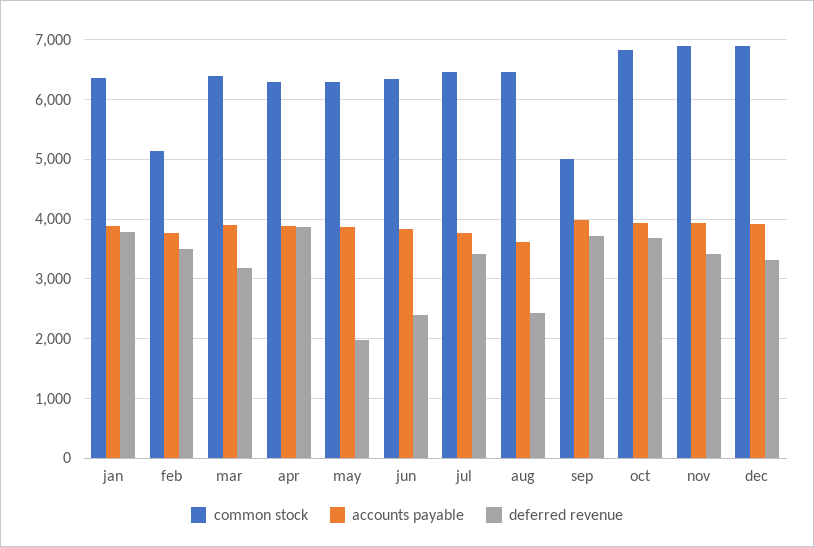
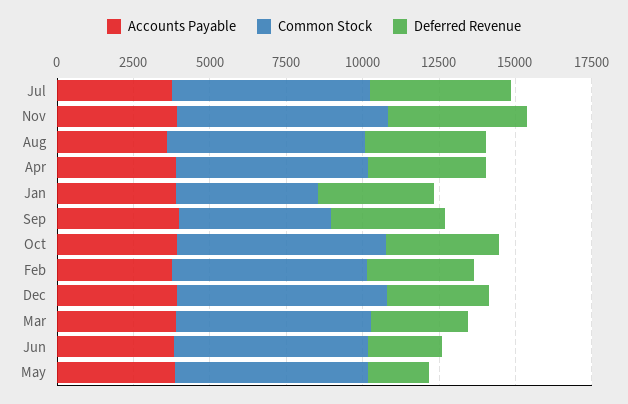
common stock, jan: 6400 -> 4500
common stock, feb: 5200 -> 6500
deferred revenue, jul: 3400 -> 4500
deferred revenue, aug: 2400 -> 4000
deferred revenue, nov: 3400 -> 4500

